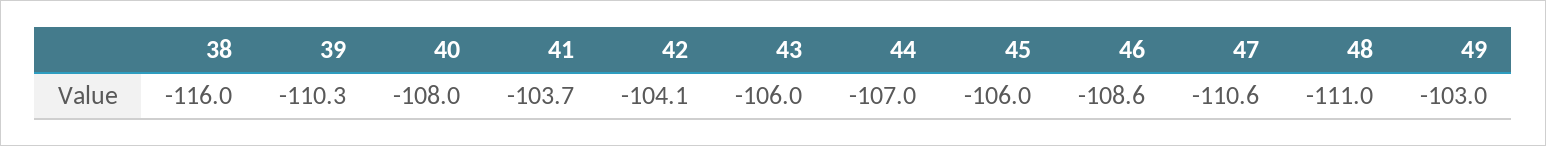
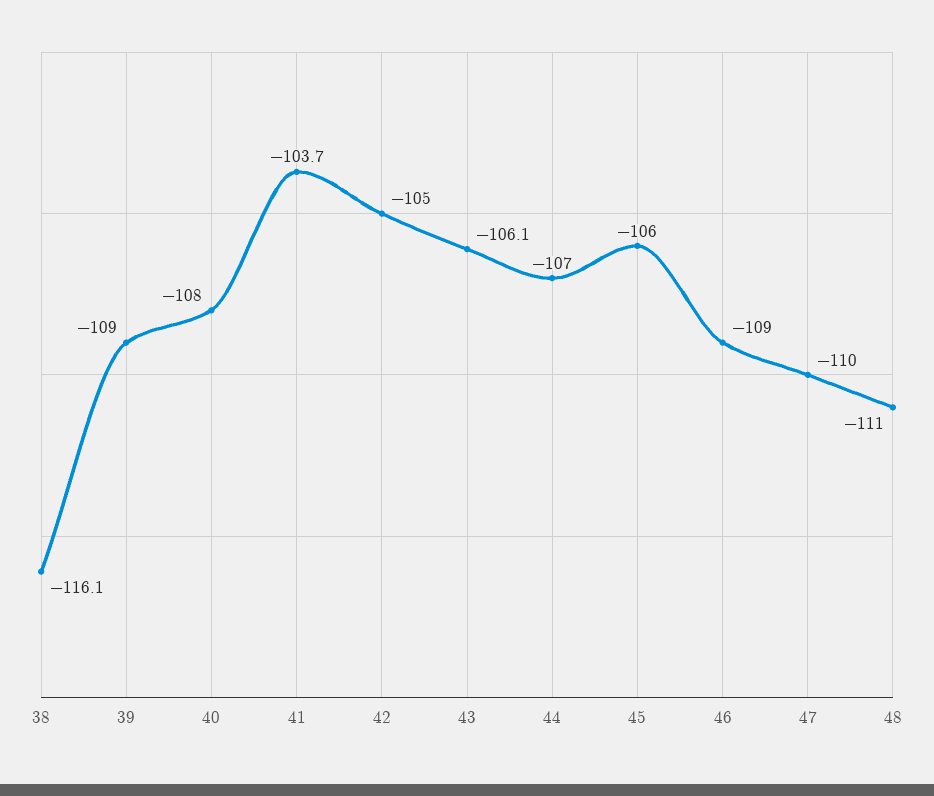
38: -116 -> -116.1
39: -110.3 -> -109
42: -104.1 -> -105
43: -106 -> -106.1
46: -108.6 -> -109
47: -110.6 -> -110
49: -103 -> none

